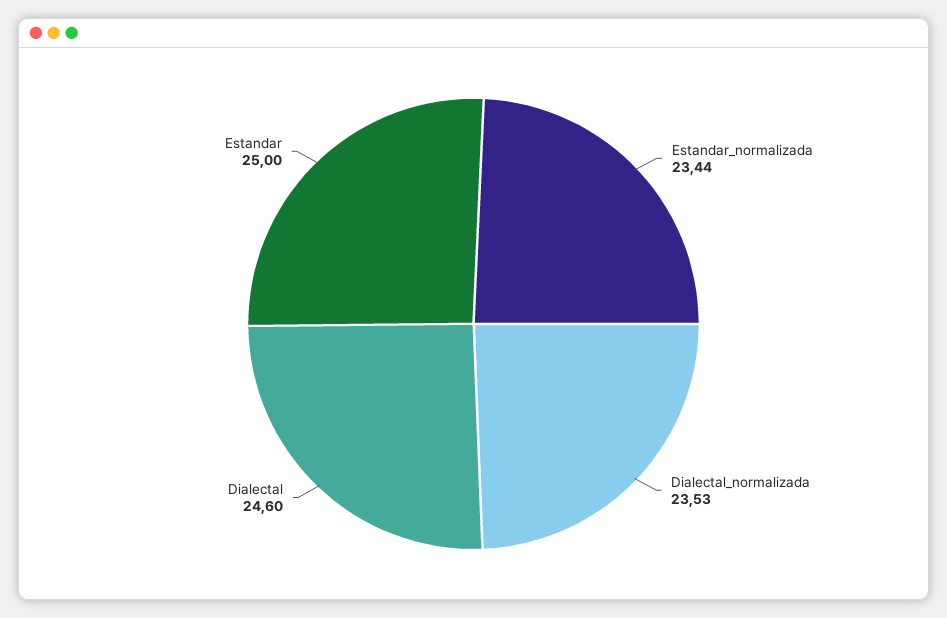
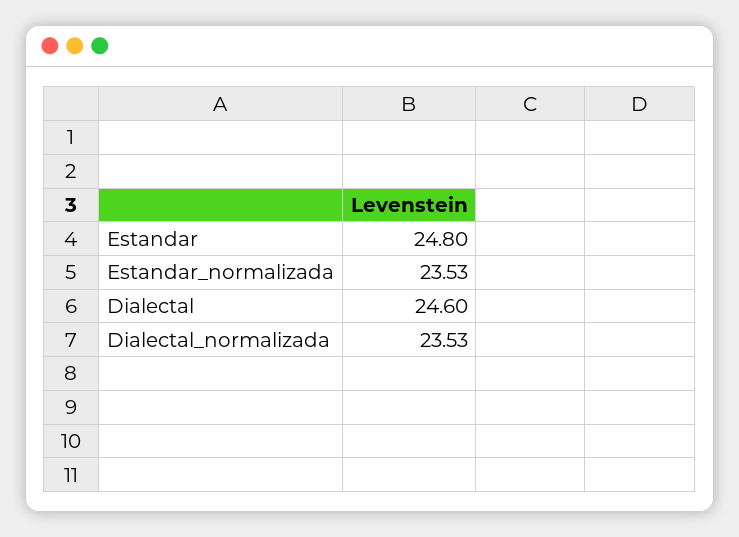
Estandar_normalizada: 23.44 -> 23.53
Estandar: 25 -> 24.8

